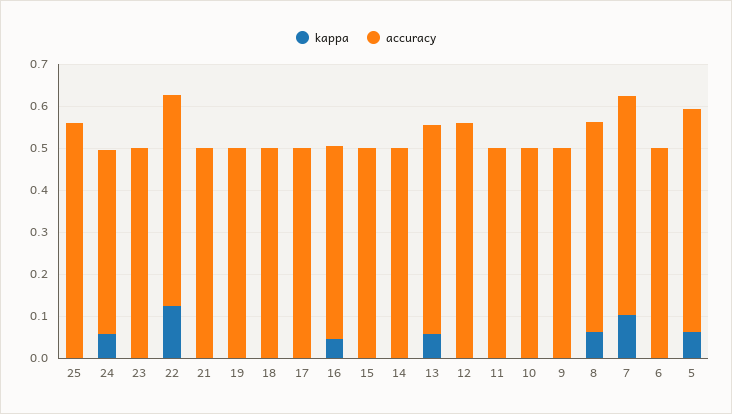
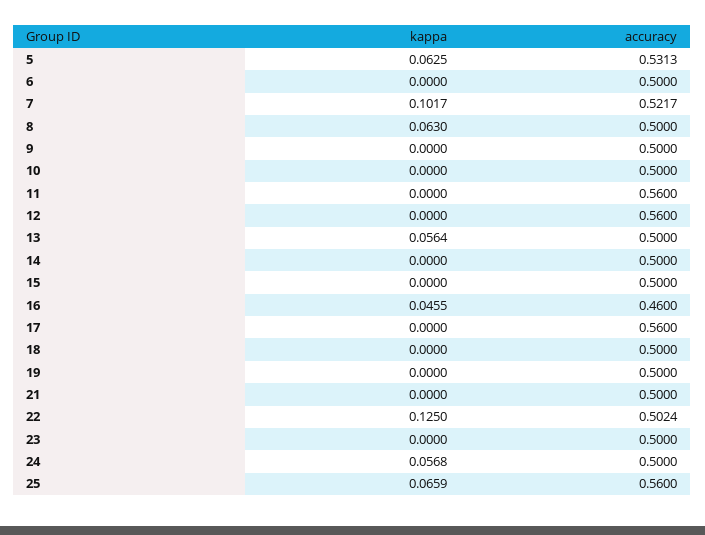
kappa, 25: 0 -> 0.0659
accuracy, 24: 0.44 -> 0.5
accuracy, 17: 0.5 -> 0.56
accuracy, 11: 0.5 -> 0.56

